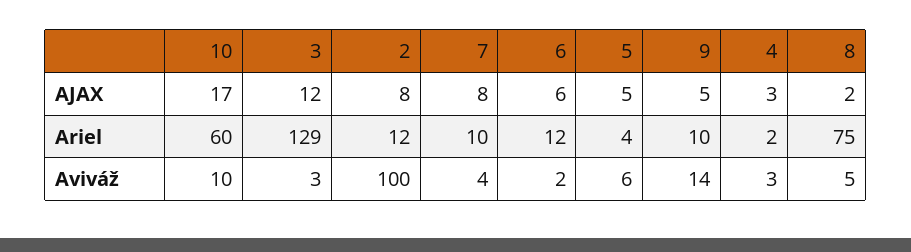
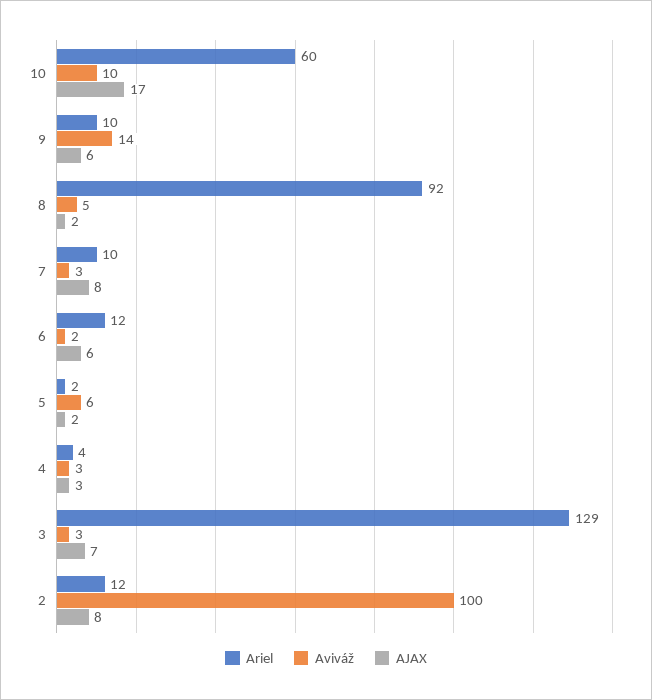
AJAX, 3: 12 -> 7
AJAX, 5: 5 -> 2
AJAX, 9: 5 -> 6
Ariel, 5: 4 -> 2
Ariel, 4: 2 -> 4
Ariel, 8: 75 -> 92
Aviváž, 7: 4 -> 3

